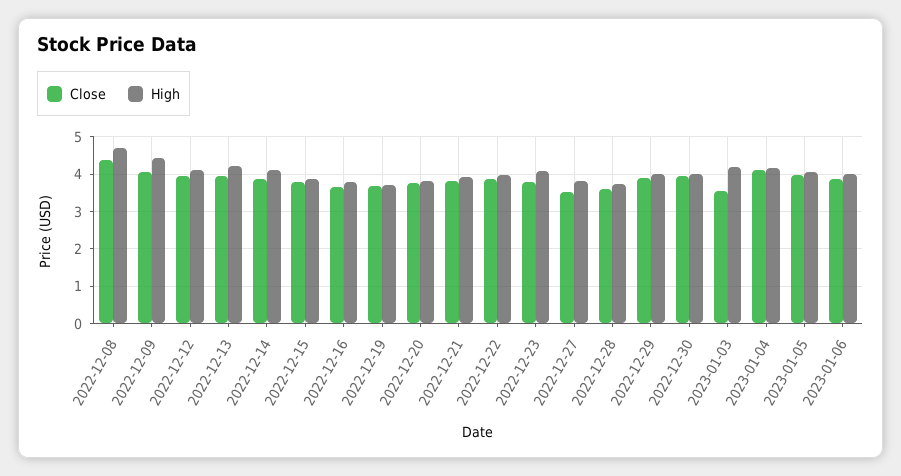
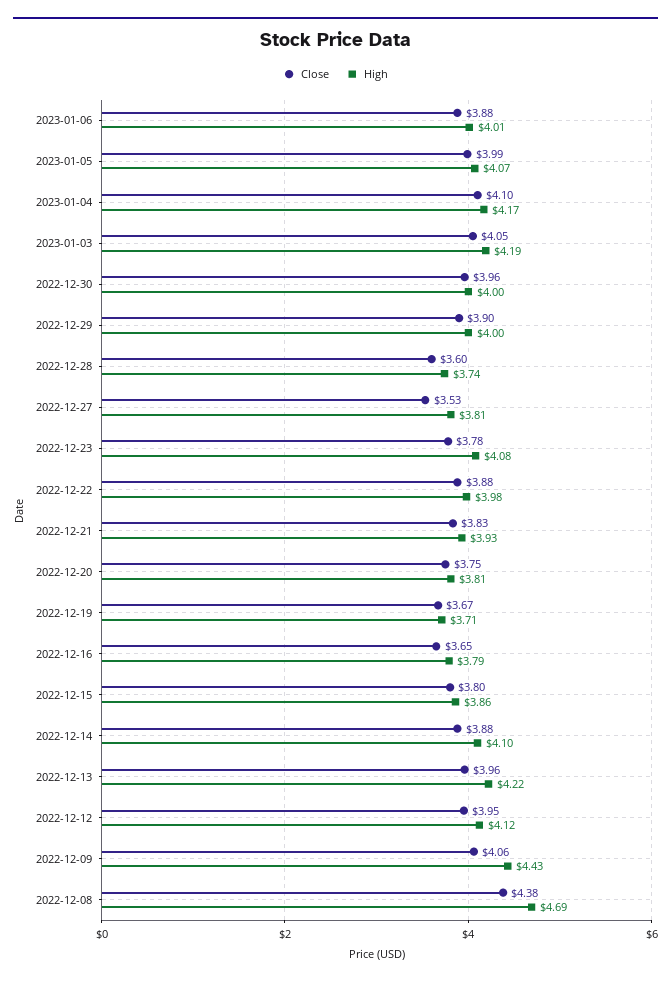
Close, 2023-01-03: 3.6 -> 4.05

